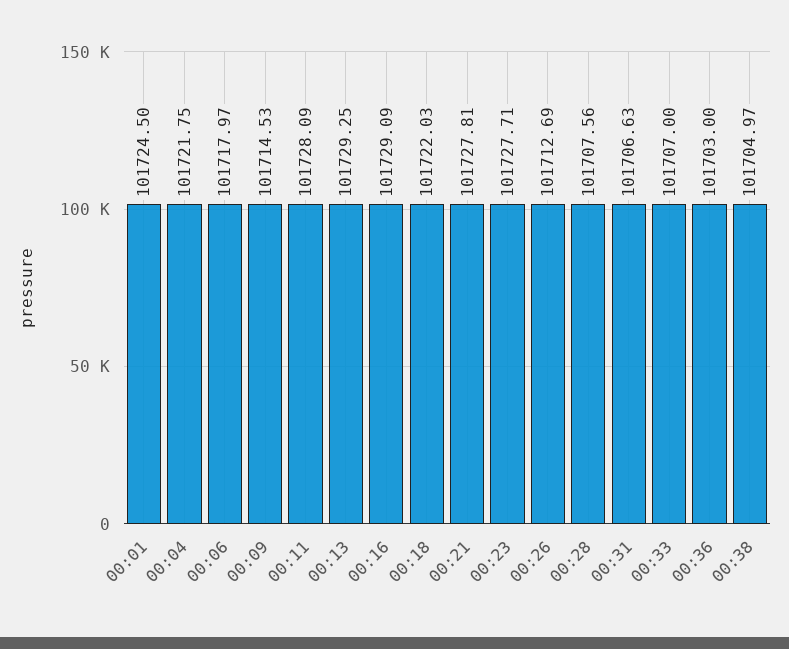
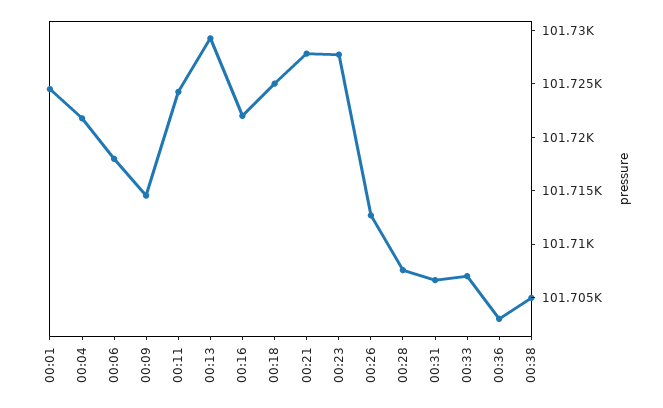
00:11: 101728.09 -> 101724
00:16: 101729.09 -> 101722
00:18: 101722.03 -> 101725

